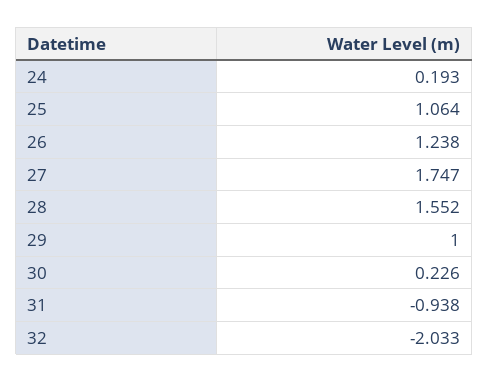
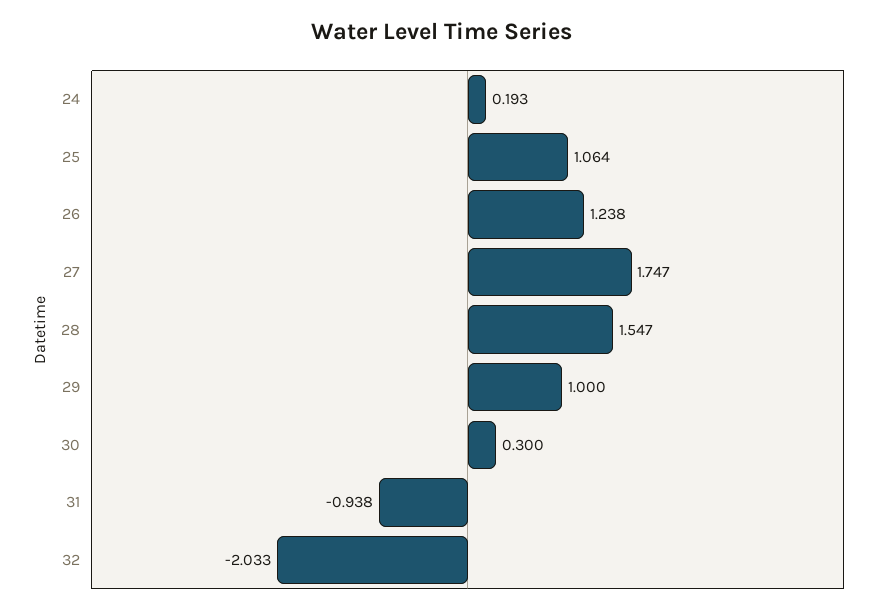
28: 1.552 -> 1.547
30: 0.226 -> 0.3

